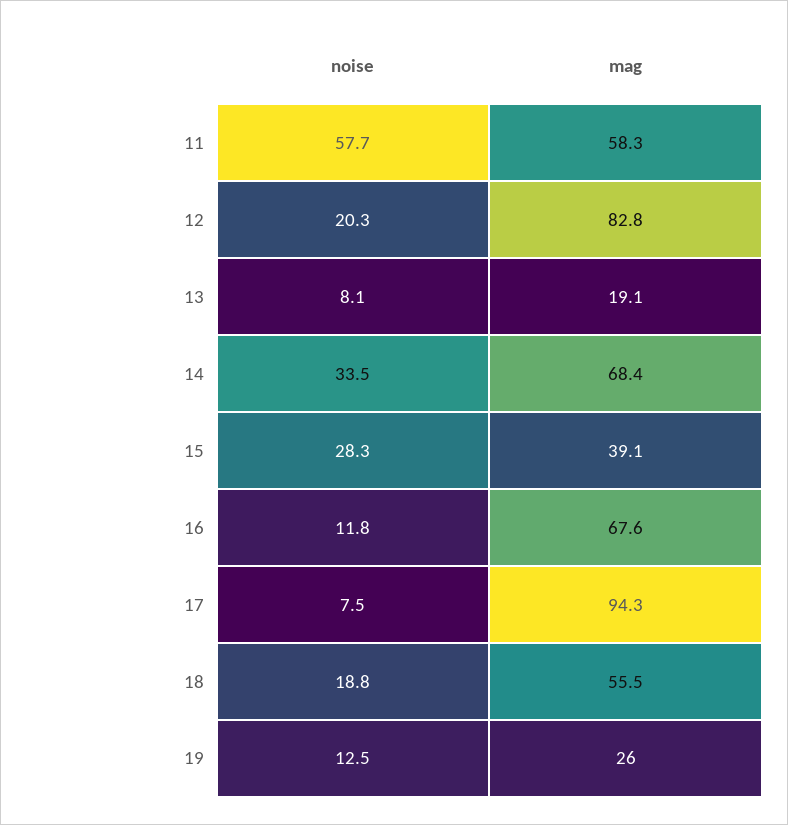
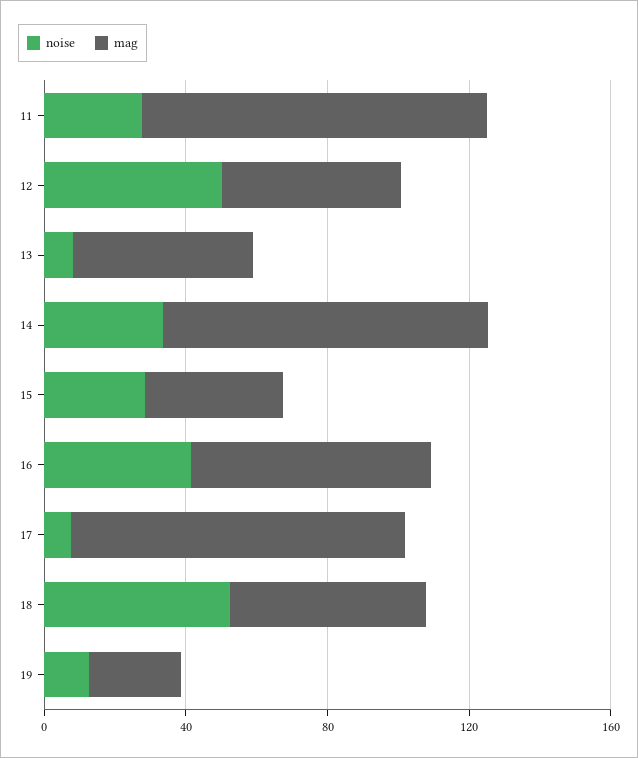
noise, 11: 57.7 -> 30
mag, 11: 58.3 -> 100
noise, 12: 20.3 -> 50
mag, 12: 82.8 -> 50
mag, 13: 19.1 -> 50
mag, 14: 68.4 -> 90
noise, 16: 11.8 -> 40
noise, 18: 18.8 -> 50

